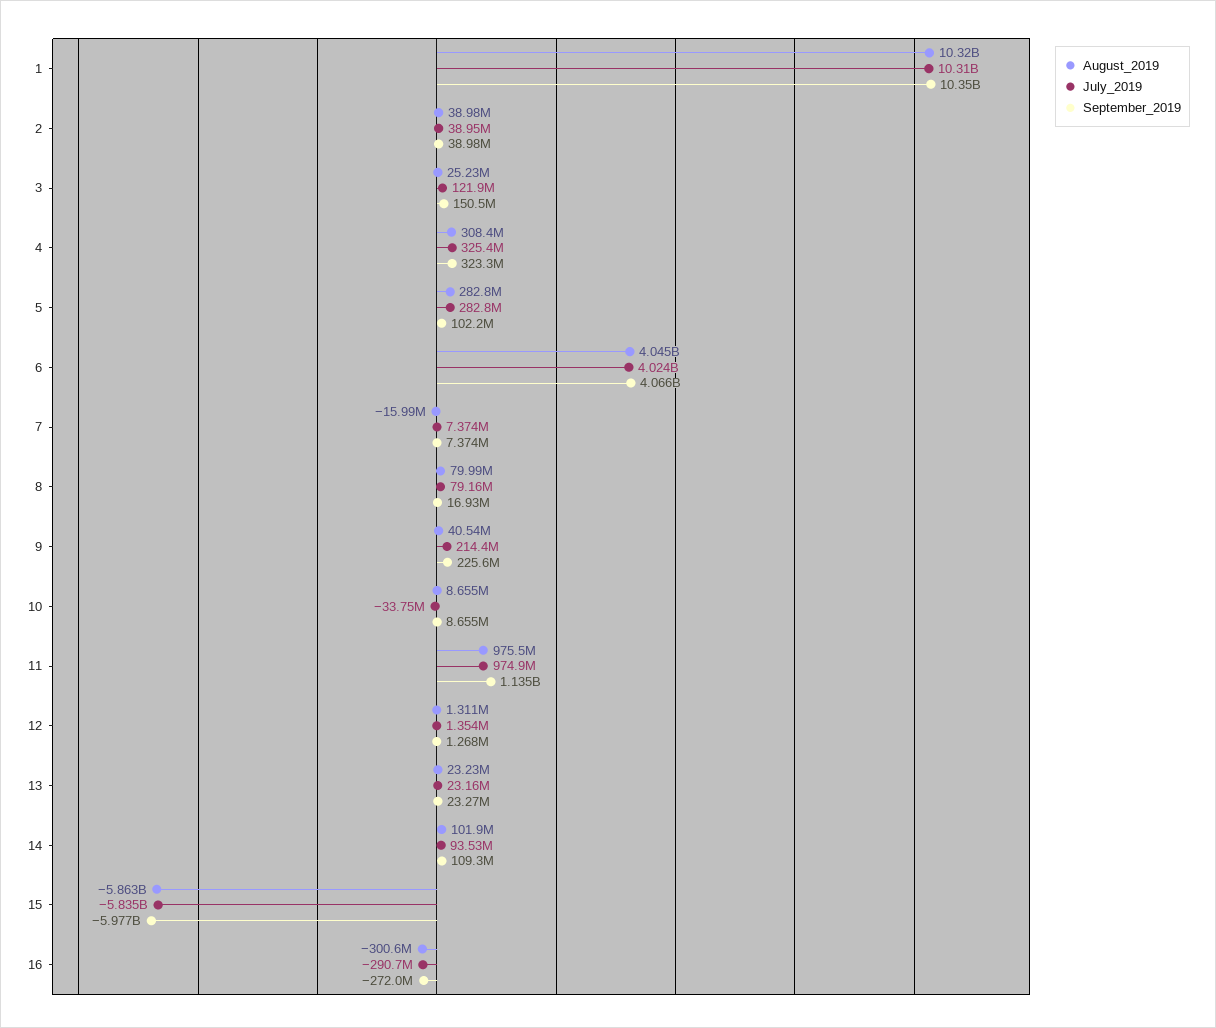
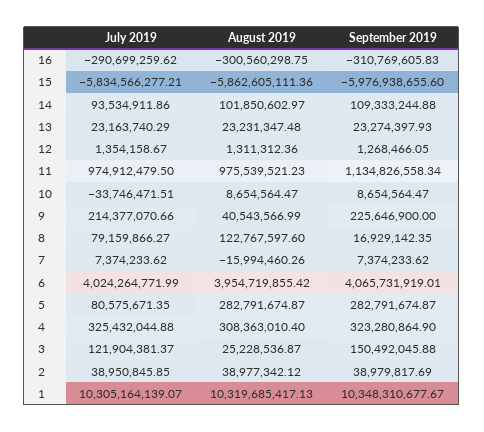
July_2019, 5: 282800000 -> 80575671.35
September_2019, 5: 102200000 -> 282791674.87
August_2019, 6: 4045000000 -> 3954719855.42
August_2019, 8: 79990000 -> 122767597.6
September_2019, 16: -272000000 -> -310769605.83

